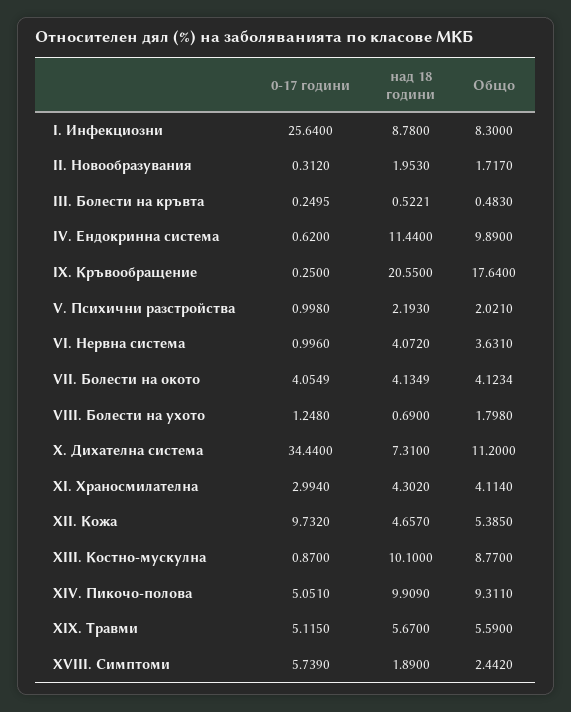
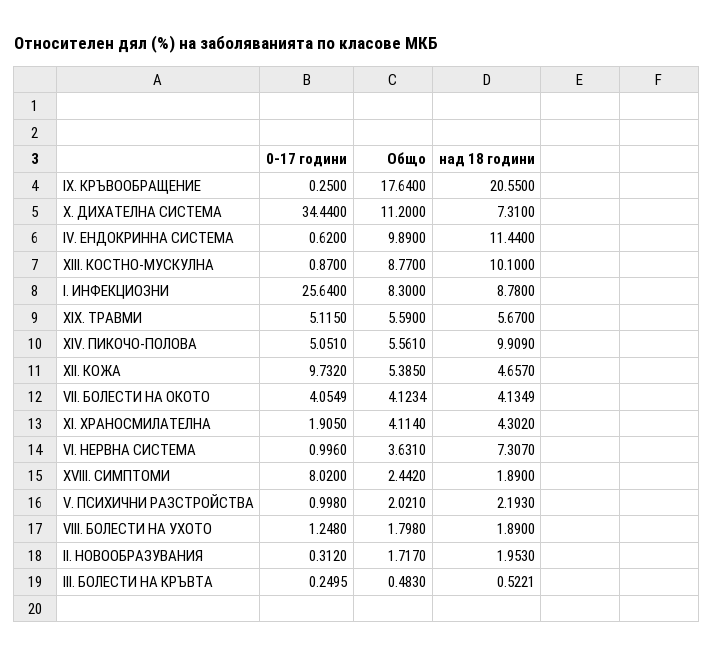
над 18 години, VI. Нервна система: 4.072 -> 7.307
над 18 години, VIII. Болести на ухото: 0.69 -> 1.89
0-17 години, XI. Храносмилателна: 2.994 -> 1.905
Общо, XIV. Пикочо-полова: 9.311 -> 5.561
0-17 години, XVIII. Симптоми: 5.739 -> 8.02

